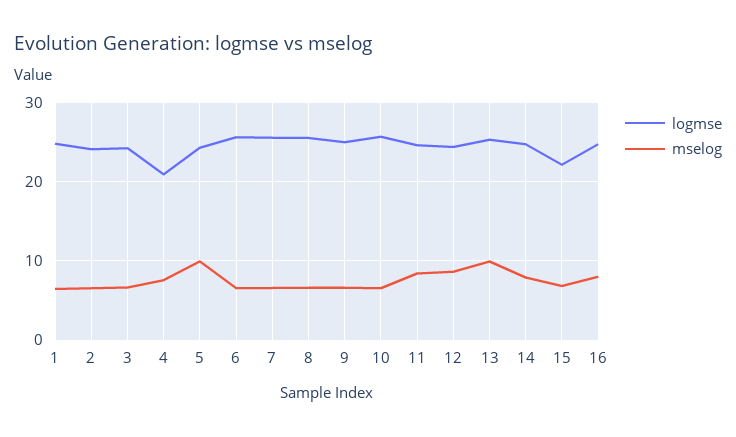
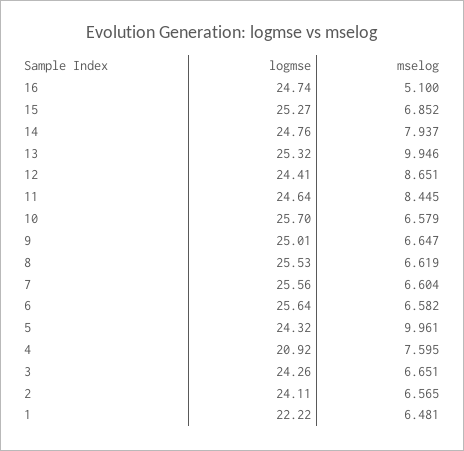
logmse, 1: 25 -> 22.22
logmse, 15: 22 -> 25.27
mselog, 16: 8 -> 5.1

